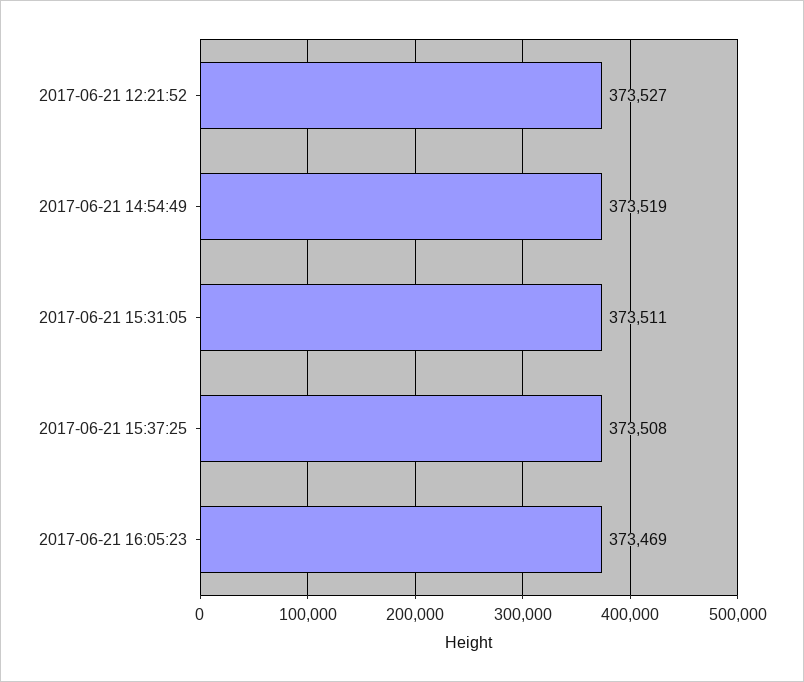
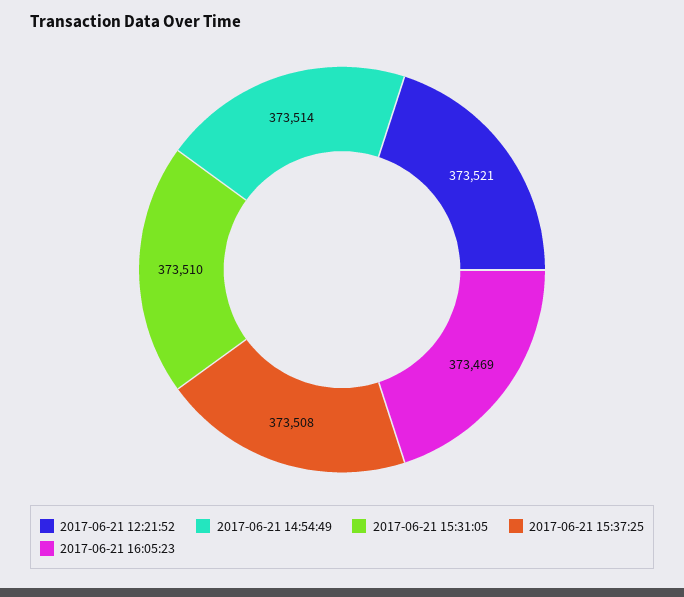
2017-06-21 12:21:52: 373527 -> 373521
2017-06-21 14:54:49: 373519 -> 373514
2017-06-21 15:31:05: 373511 -> 373510

